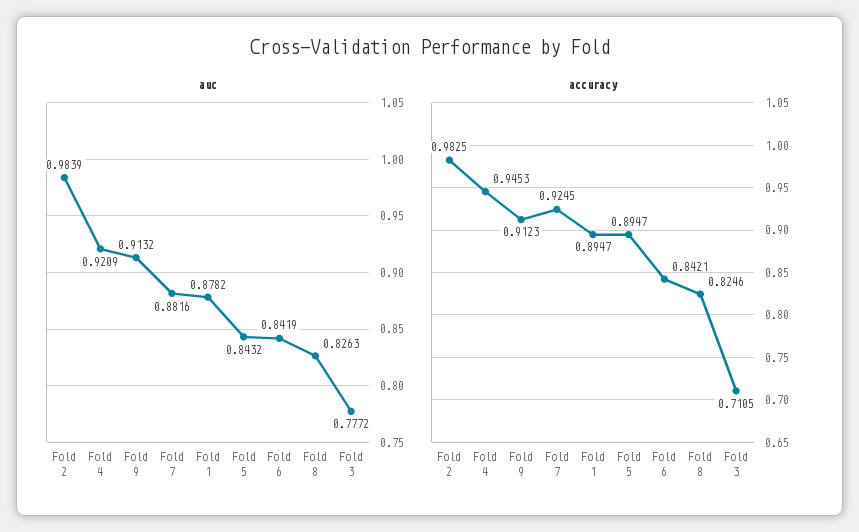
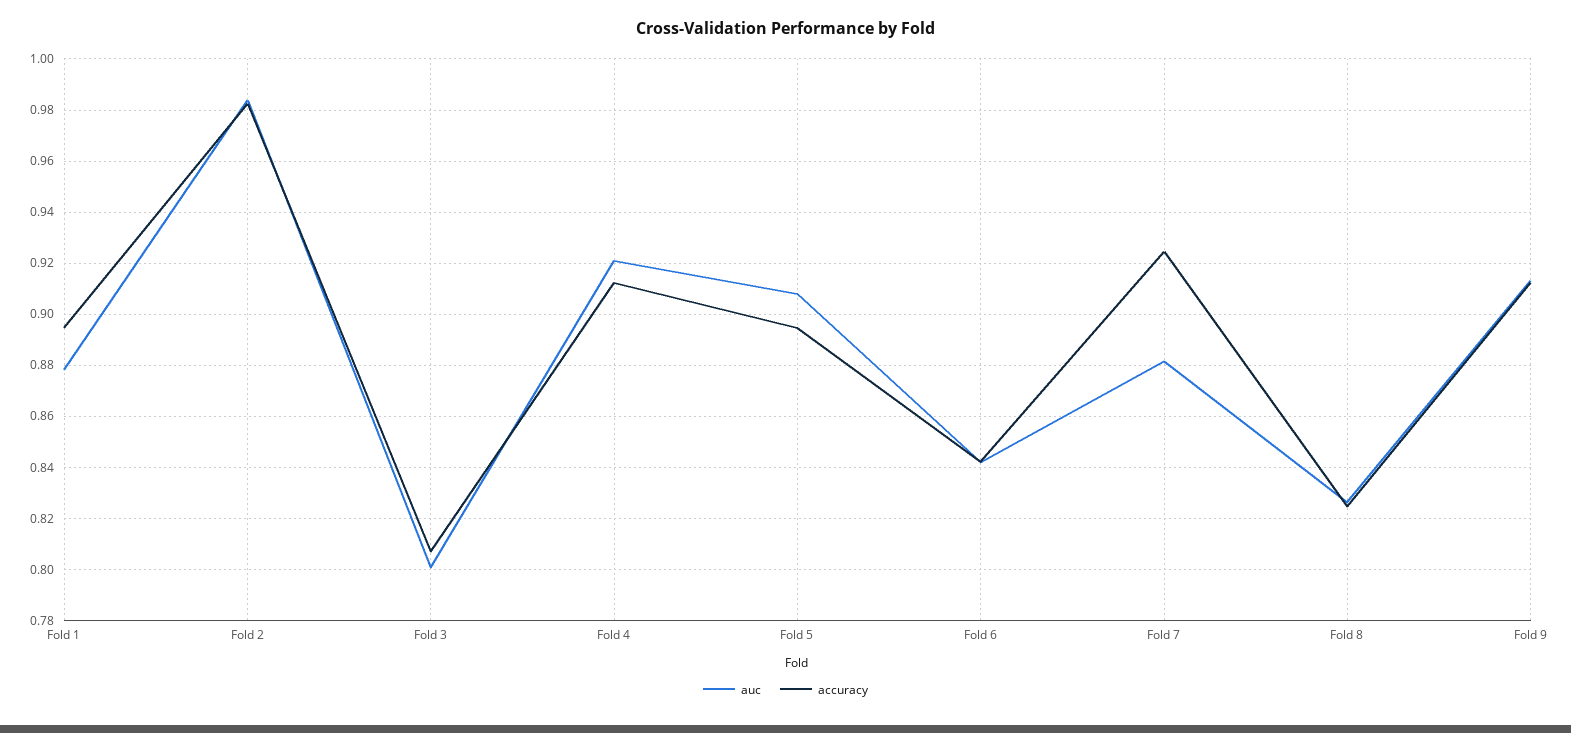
auc, Fold 5: 0.8432 -> 0.9075
auc, Fold 3: 0.7772 -> 0.8
accuracy, Fold 4: 0.9453 -> 0.9125
accuracy, Fold 3: 0.7105 -> 0.8075

